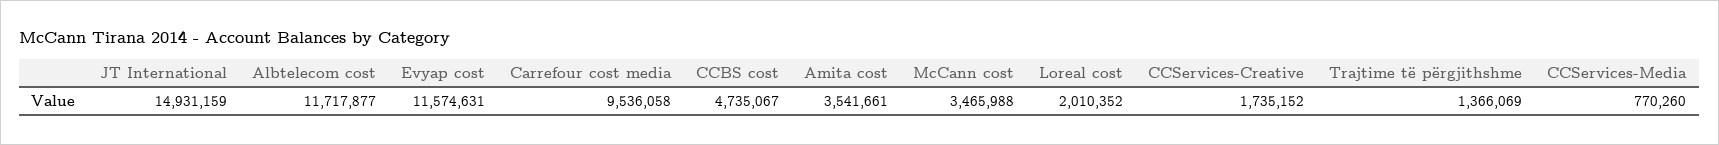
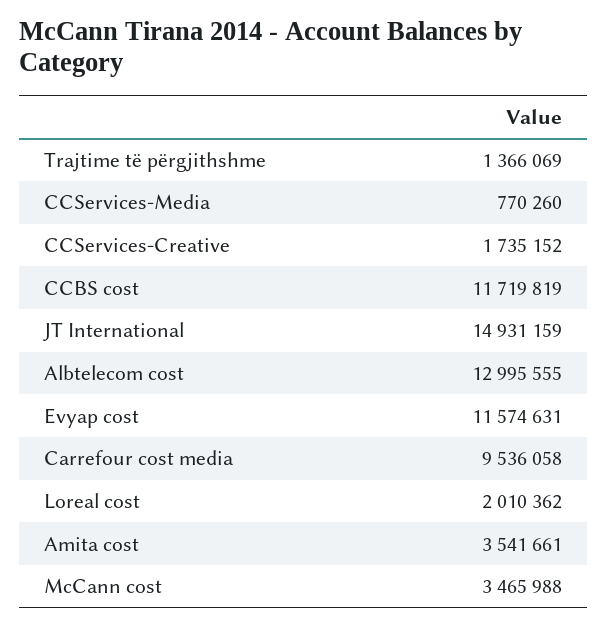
Albtelecom cost: 11717877 -> 12995555
CCBS cost: 4735067 -> 11719819
Loreal cost: 2010352 -> 2010362

